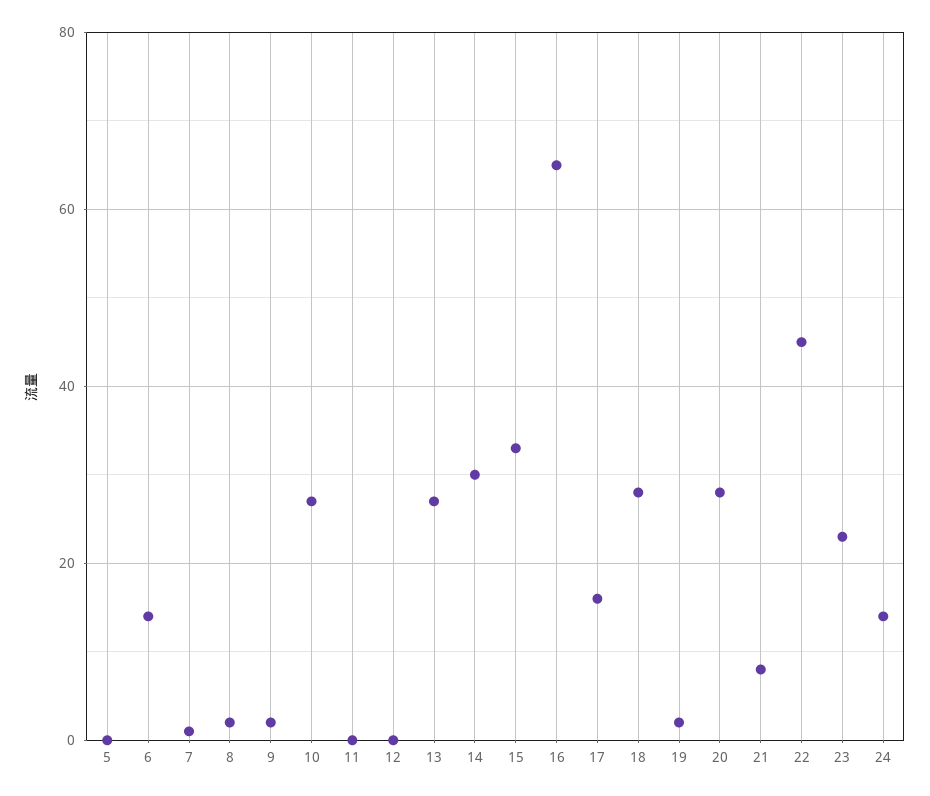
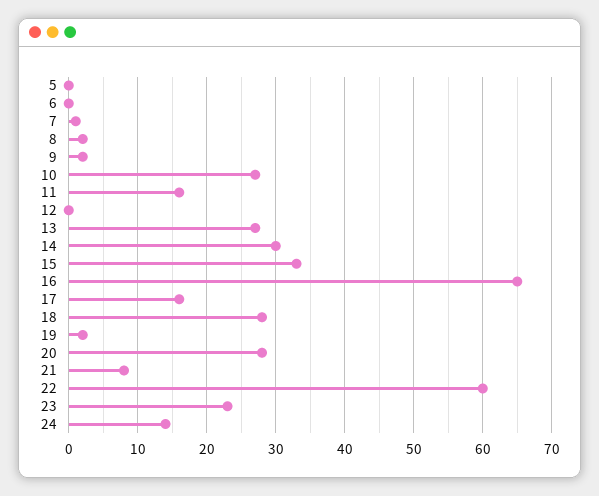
6: 15 -> 0
11: 0 -> 16
22: 45 -> 60

